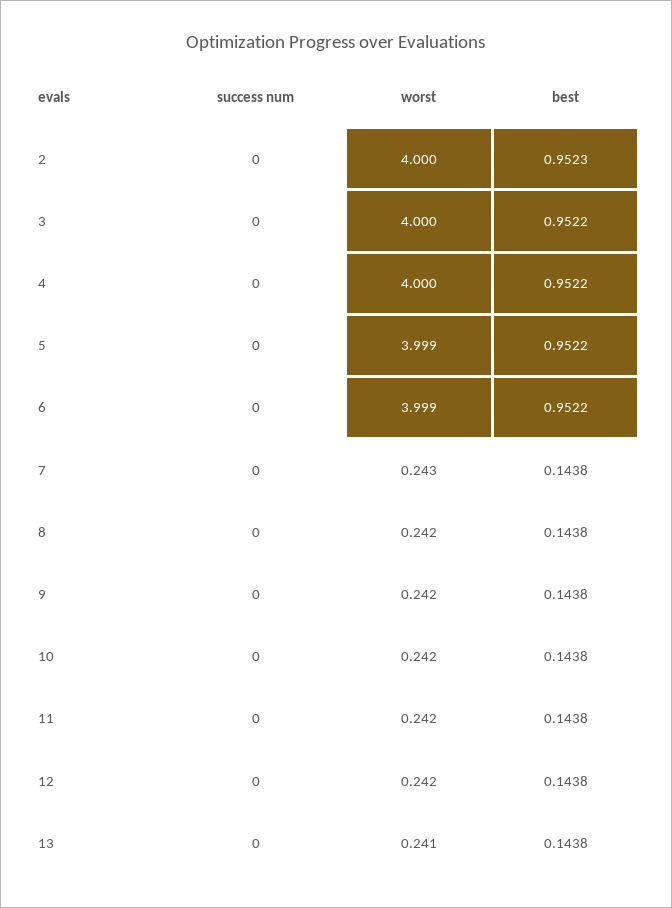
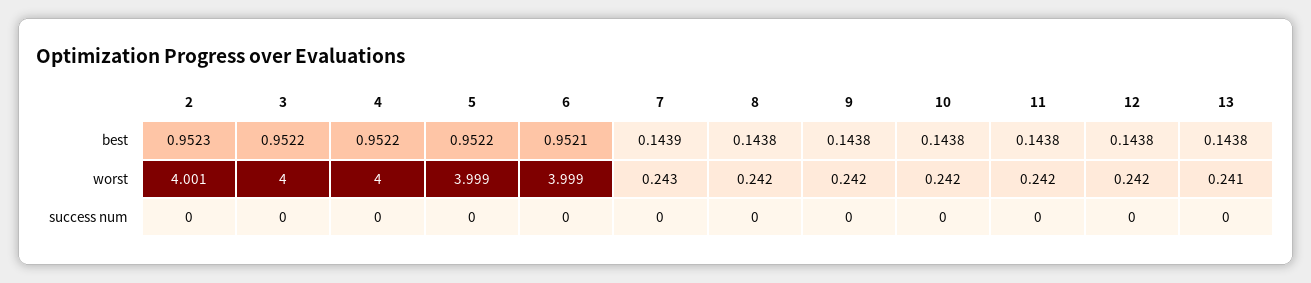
worst, 2: 4 -> 4.001
best, 6: 0.9522 -> 0.9521
best, 7: 0.1438 -> 0.1439

